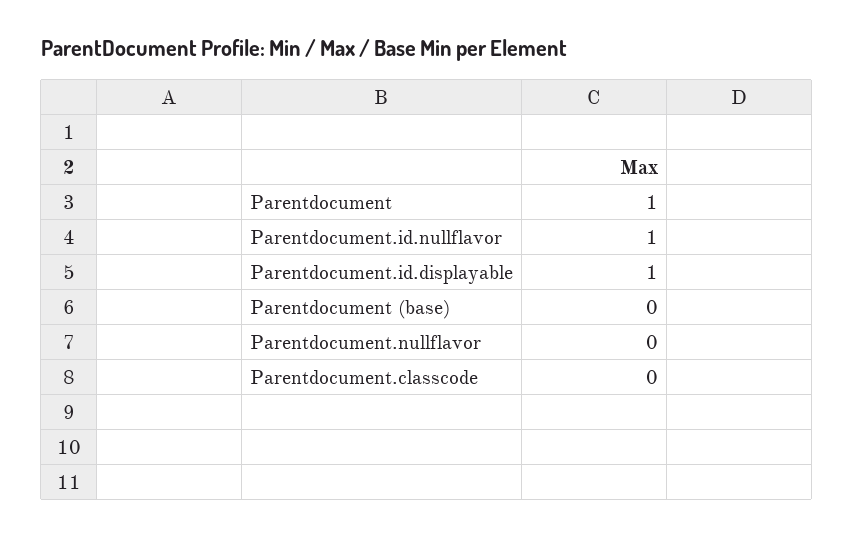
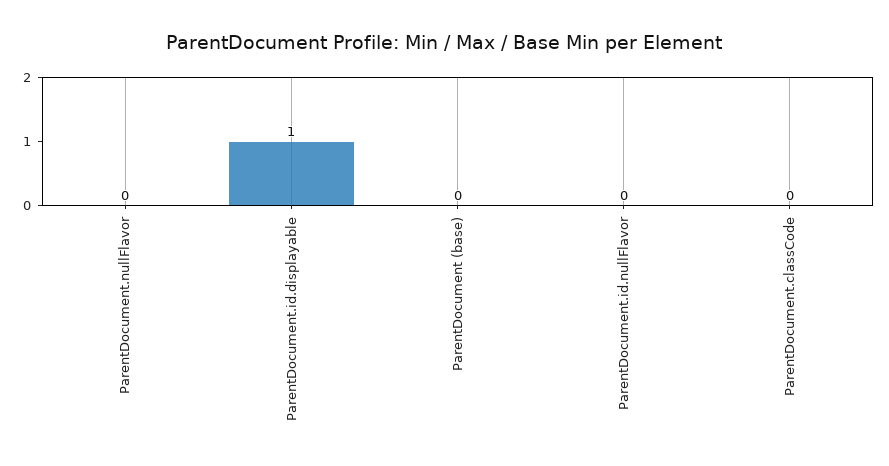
Parentdocument: 1 -> none
Parentdocument.id.nullflavor: 1 -> 0

